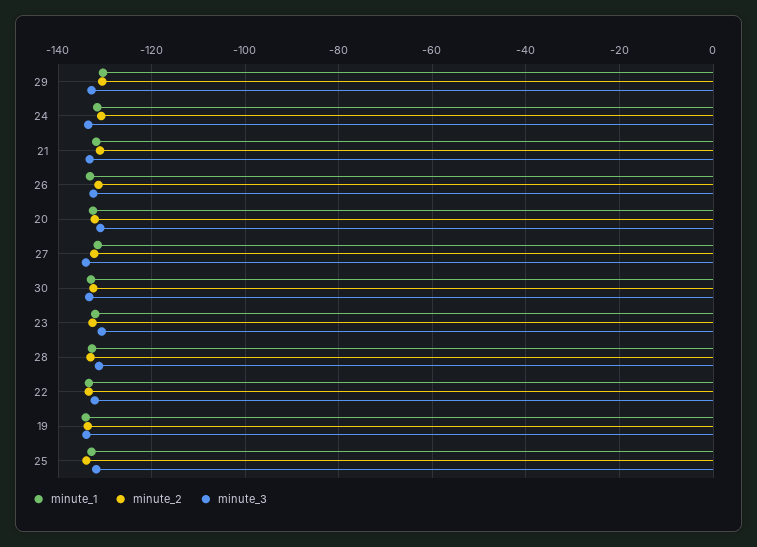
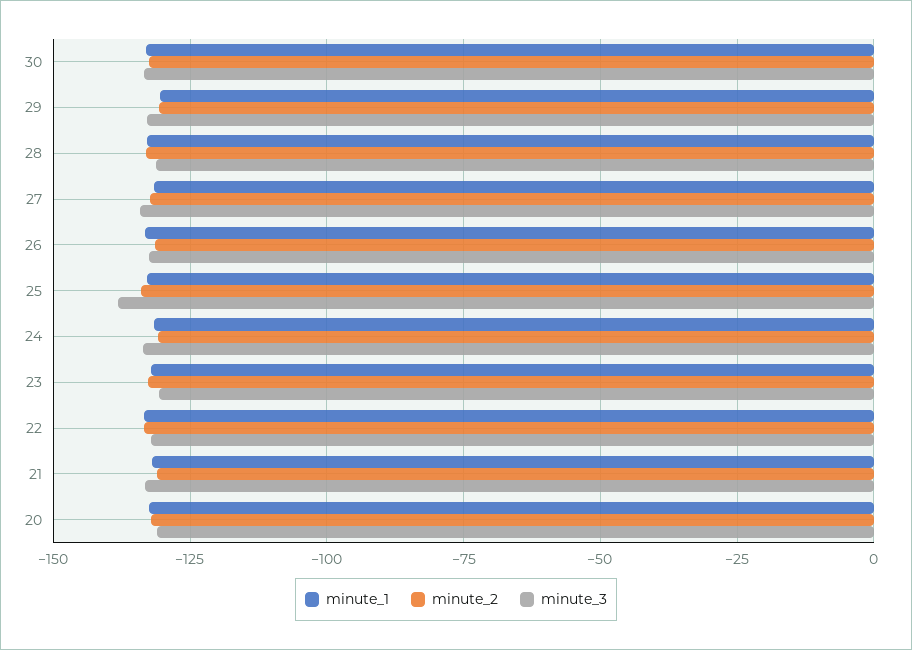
minute_1, 19: -134 -> none
minute_2, 19: -134 -> none
minute_3, 19: -134 -> none
minute_3, 25: -132 -> -137.5

